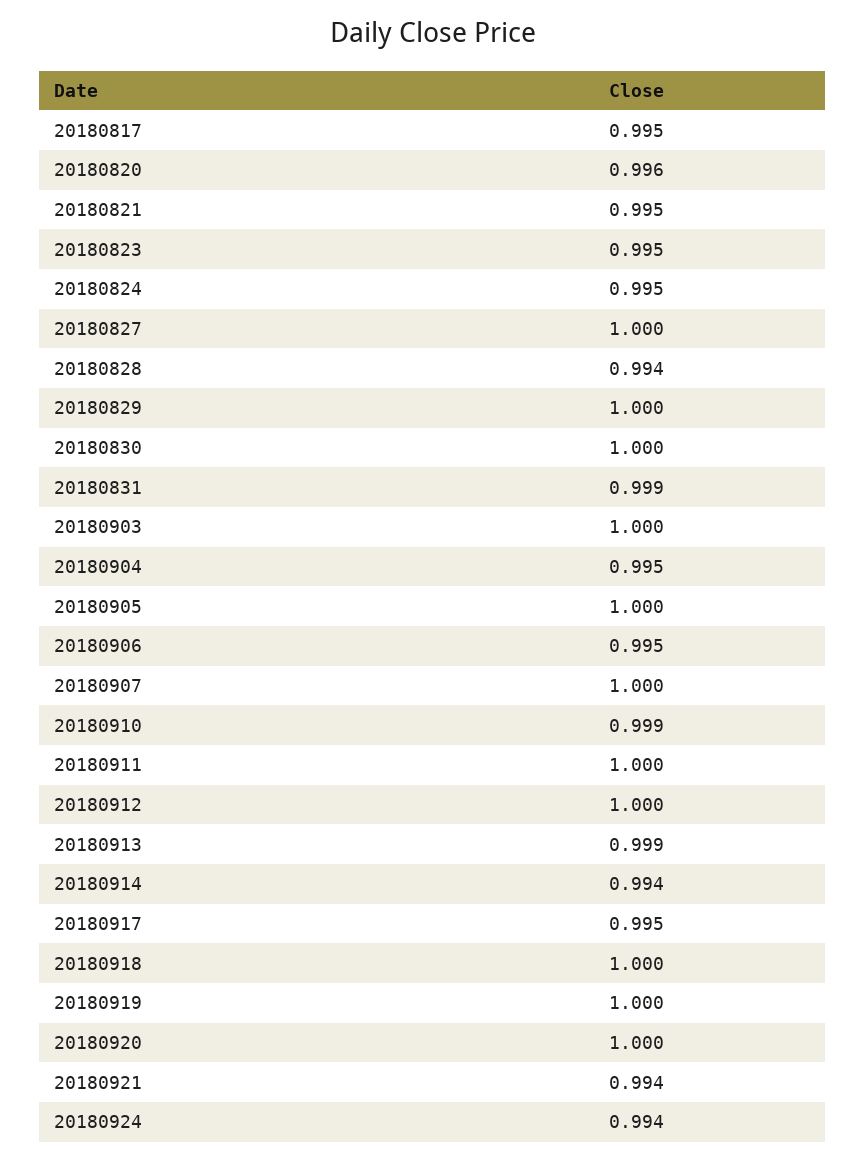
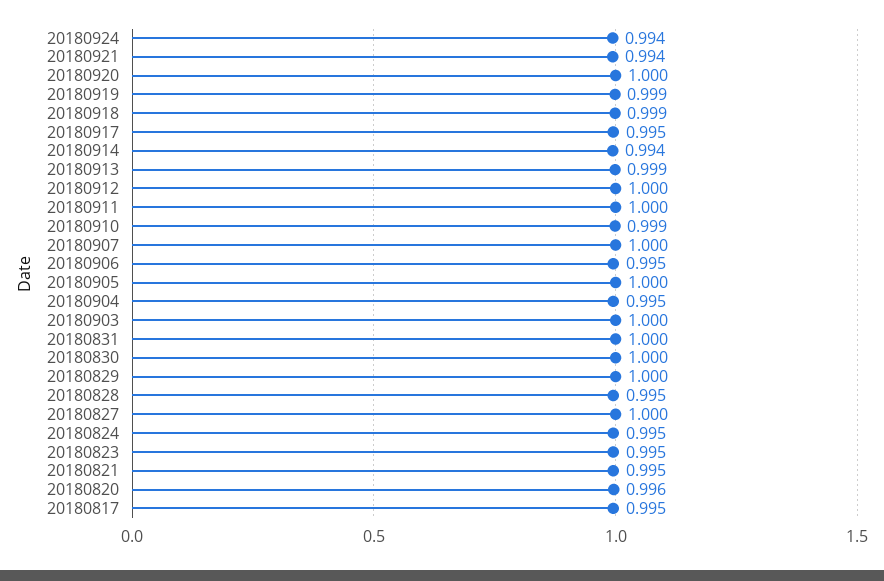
20180828: 0.994 -> 0.995
20180831: 0.999 -> 1
20180918: 1 -> 0.999
20180919: 1 -> 0.999

